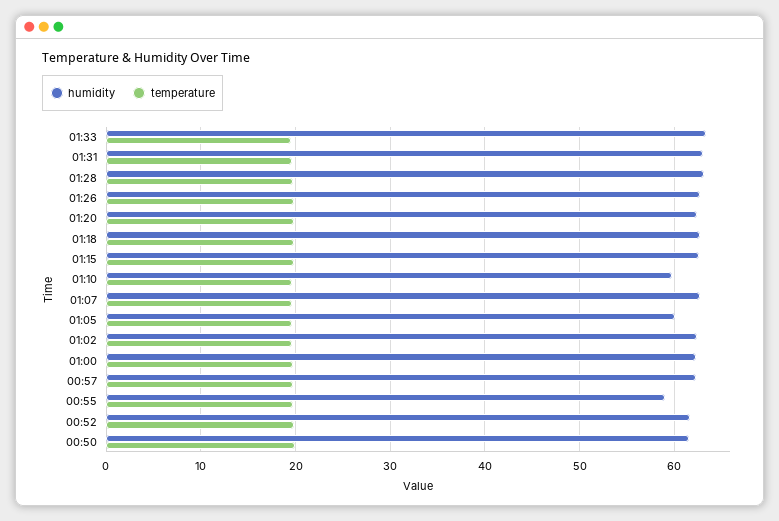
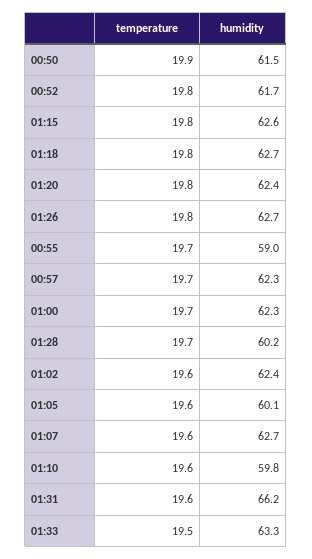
humidity, 01:31: 63 -> 66.2
humidity, 01:28: 63 -> 60.2

